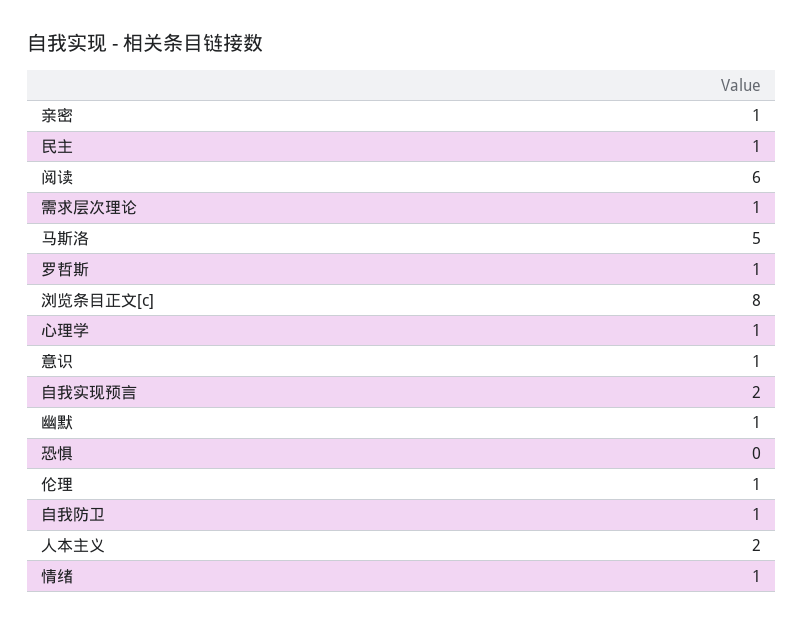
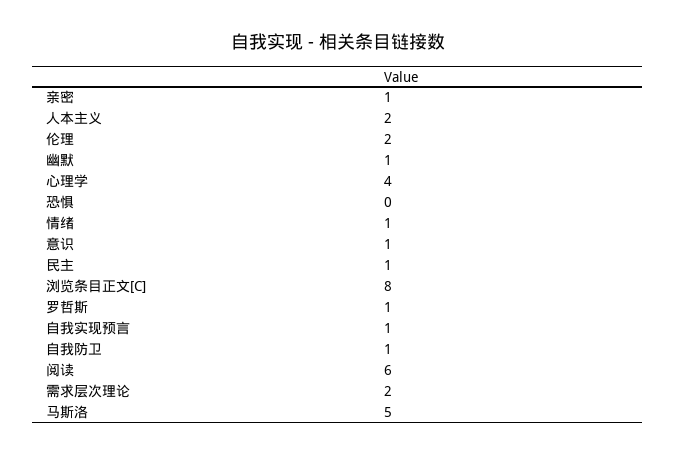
需求层次理论: 1 -> 2
心理学: 1 -> 4
自我实现预言: 2 -> 1
伦理: 1 -> 2

